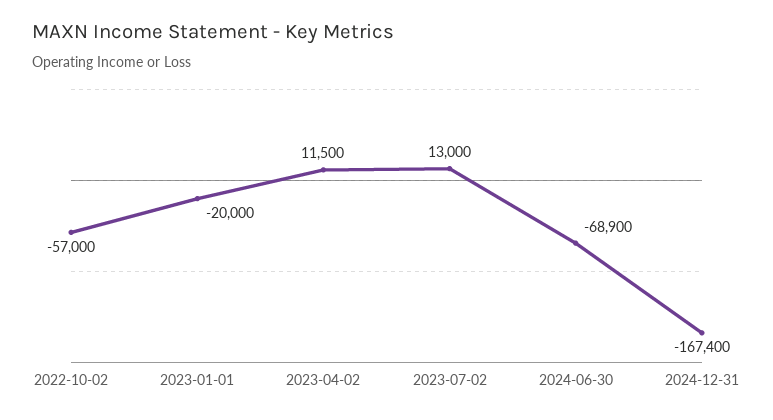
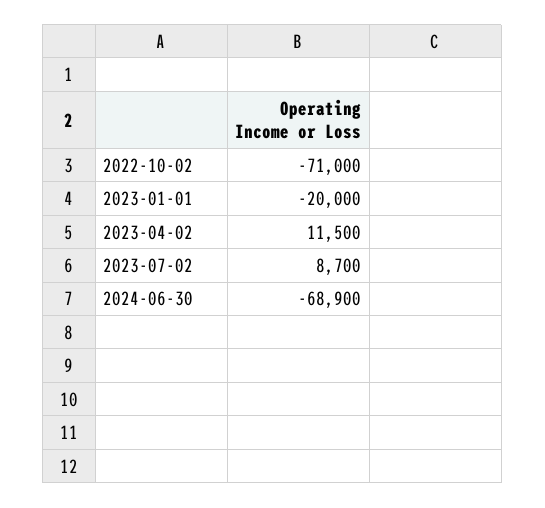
2022-10-02: -57000 -> -71000
2023-07-02: 13000 -> 8700
2024-12-31: -167400 -> none

